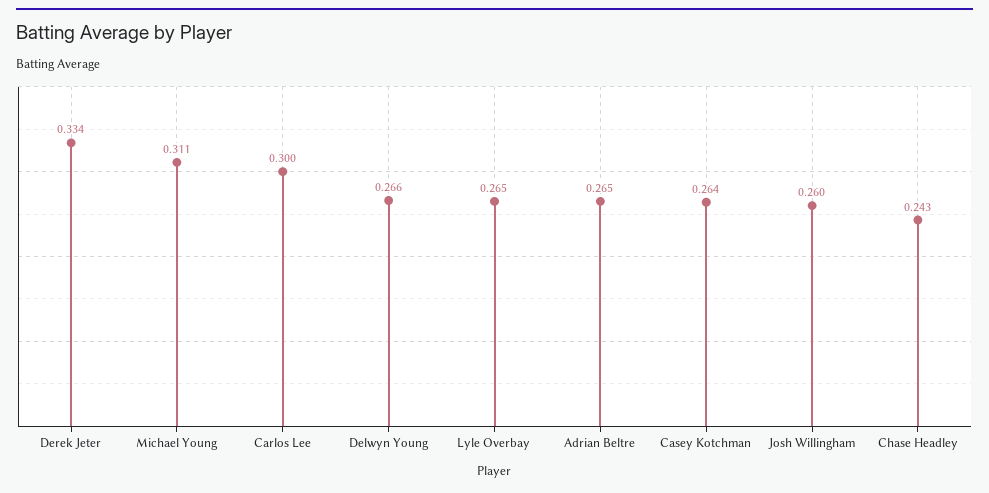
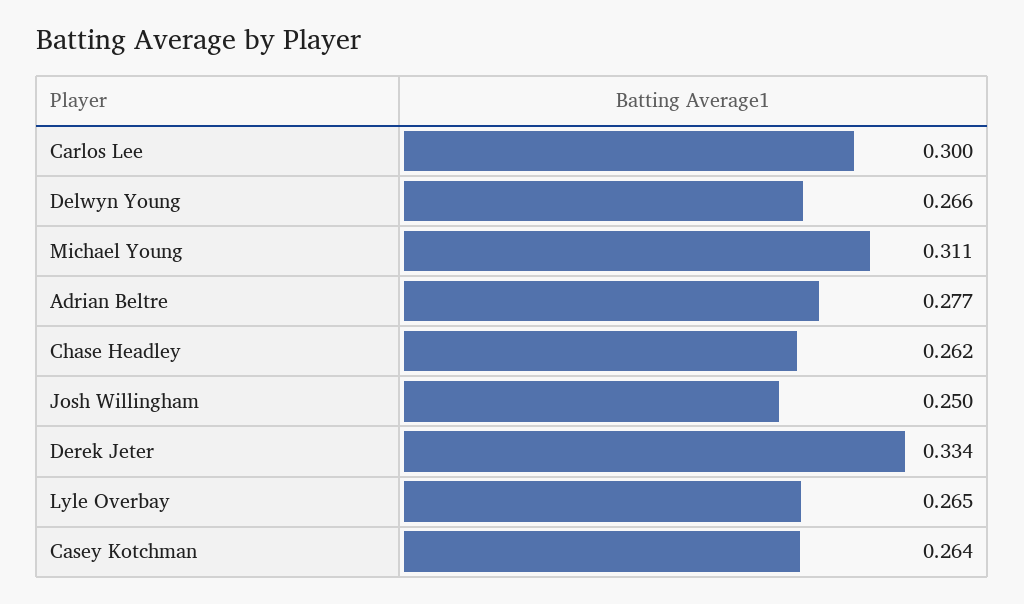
Adrian Beltre: 0.265 -> 0.277
Josh Willingham: 0.26 -> 0.25
Chase Headley: 0.243 -> 0.262

